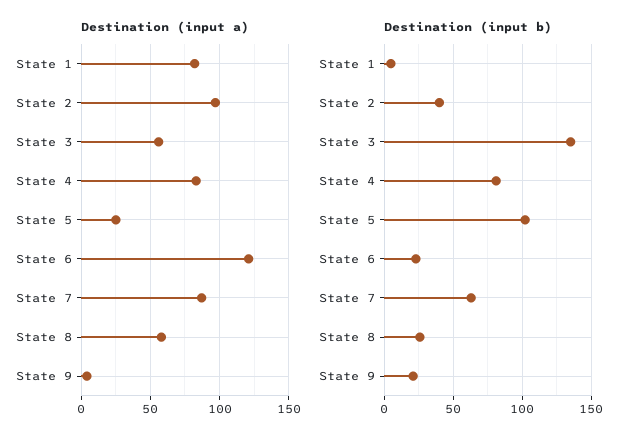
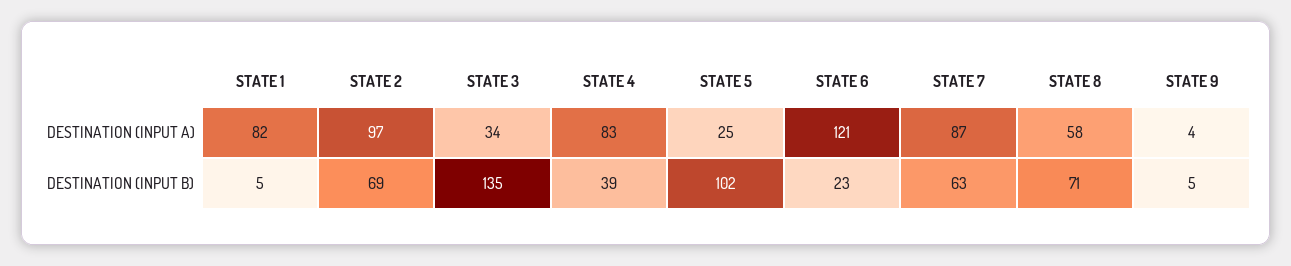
Destination (input a), State 3: 55 -> 34
Destination (input b), State 2: 40 -> 69
Destination (input b), State 4: 80 -> 39
Destination (input b), State 8: 25 -> 71
Destination (input b), State 9: 20 -> 5

